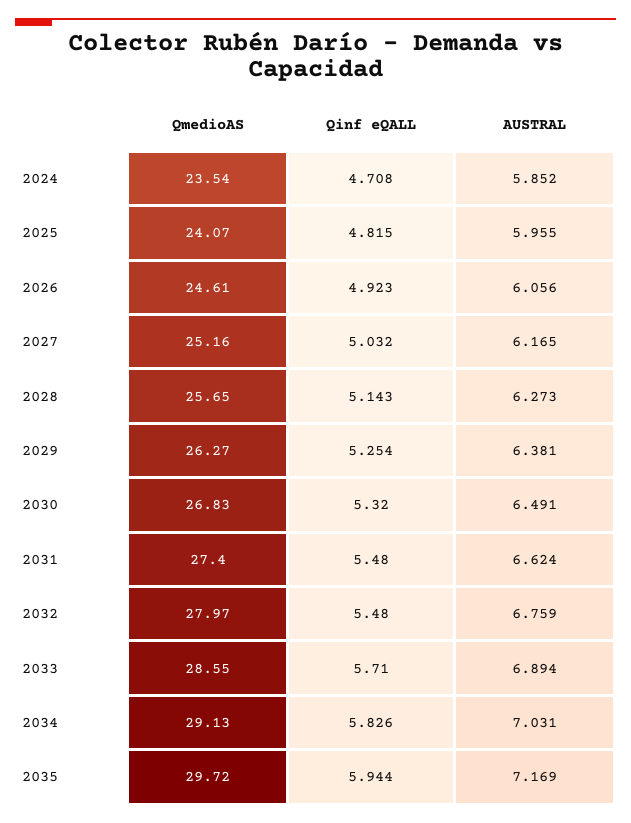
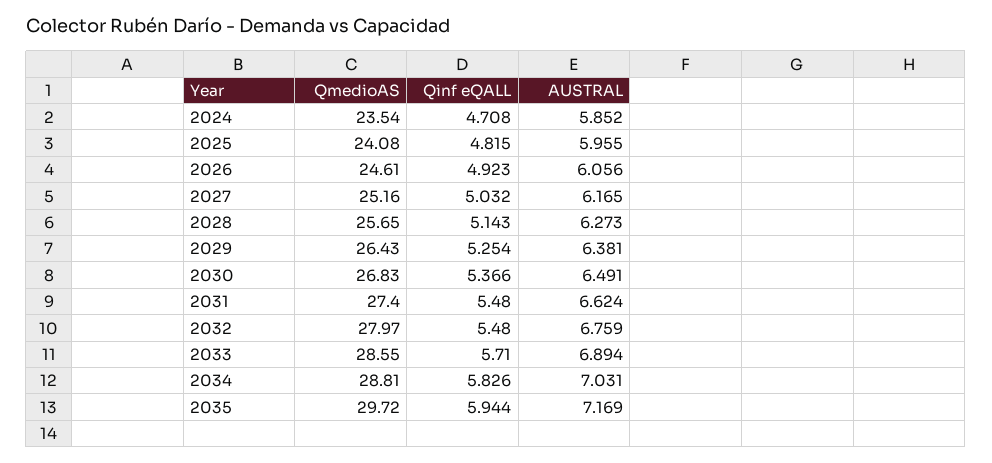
QmedioAS, 2025: 24.07 -> 24.08
QmedioAS, 2029: 26.27 -> 26.43
Qinf eQALL, 2030: 5.32 -> 5.366
QmedioAS, 2034: 29.13 -> 28.81

